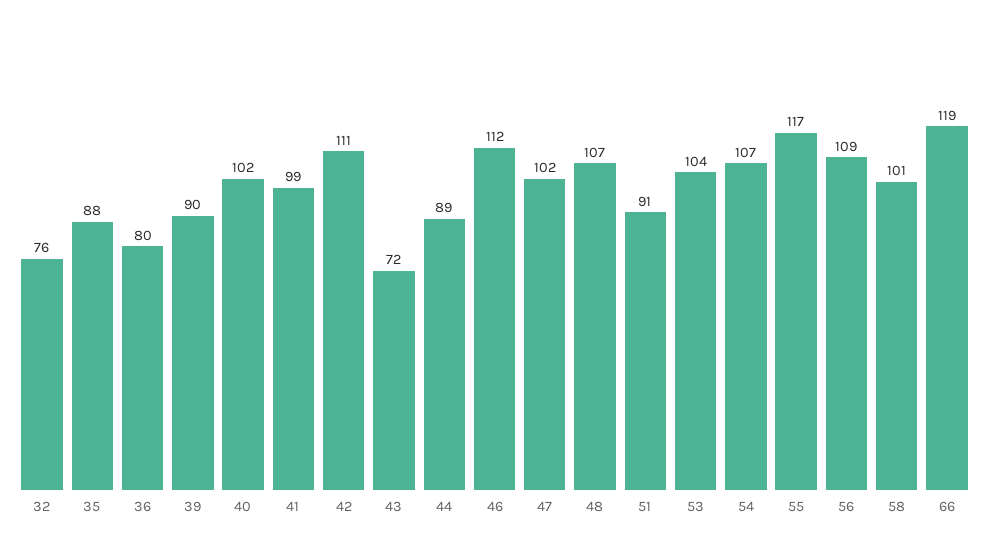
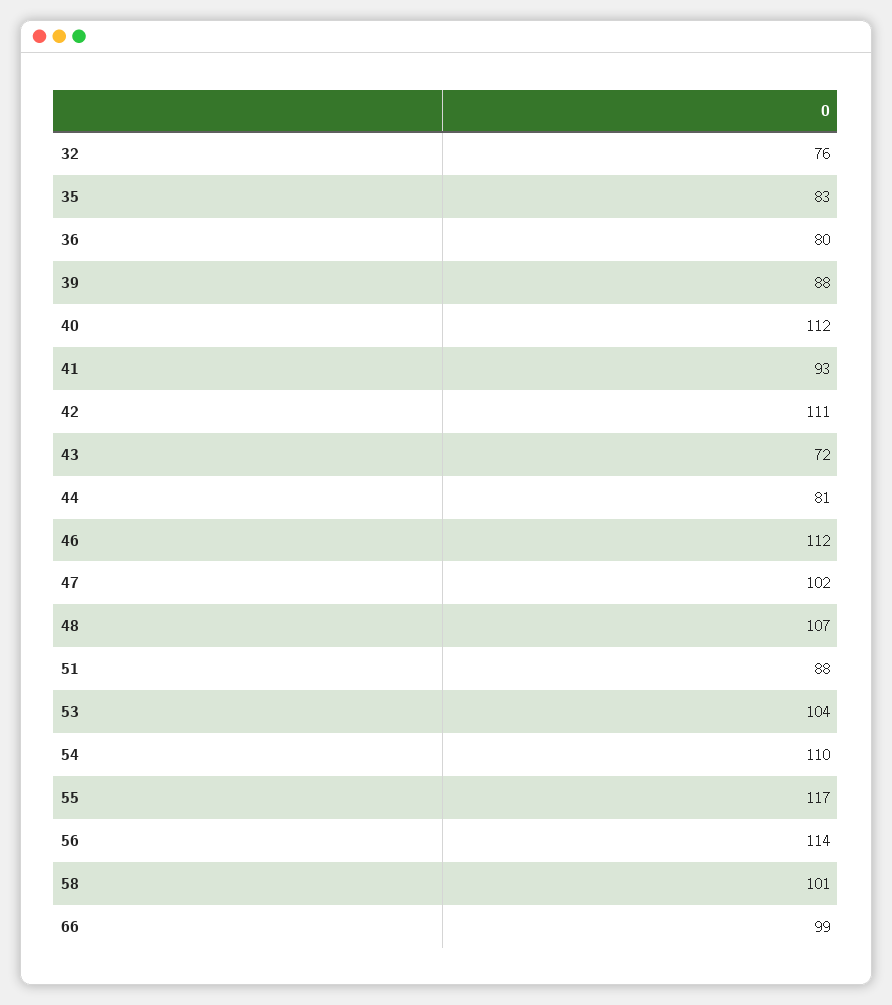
35: 88 -> 83
39: 90 -> 88
40: 102 -> 112
41: 99 -> 93
44: 89 -> 81
51: 91 -> 88
54: 107 -> 110
56: 109 -> 114
66: 119 -> 99

